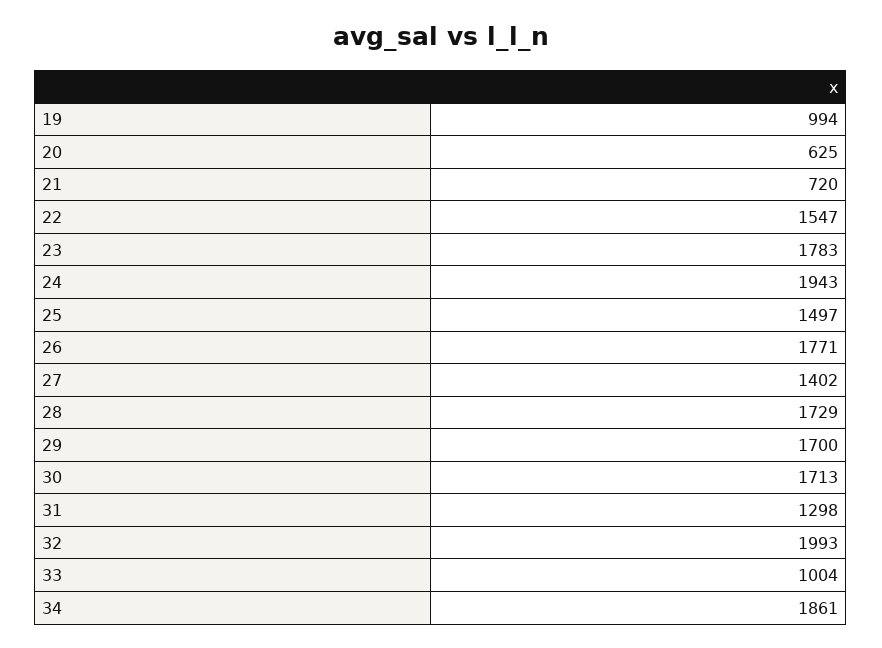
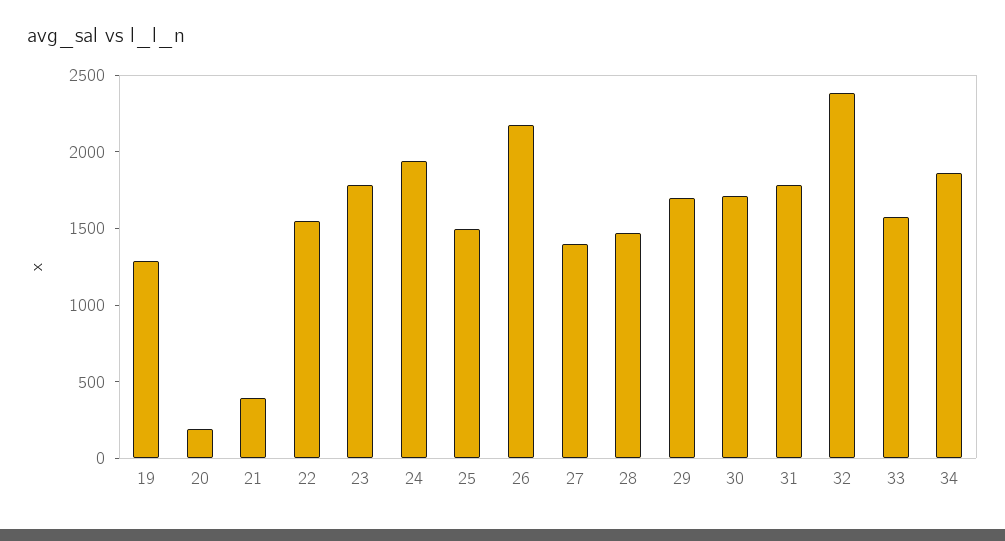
19: 994 -> 1300
20: 625 -> 200
21: 720 -> 400
26: 1771 -> 2200
28: 1729 -> 1500
31: 1298 -> 1800
32: 1993 -> 2400
33: 1004 -> 1600

